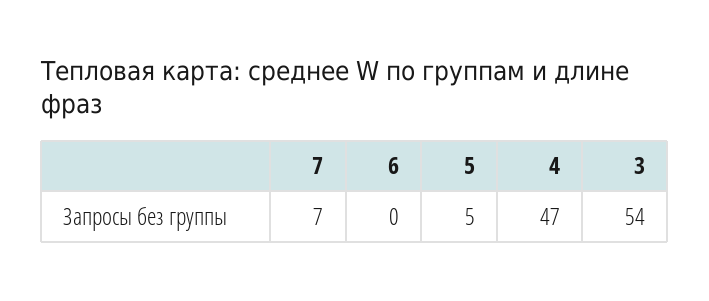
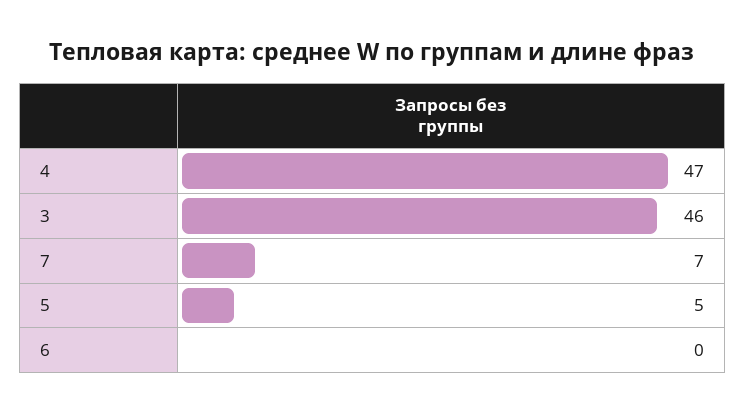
3: 54 -> 46

